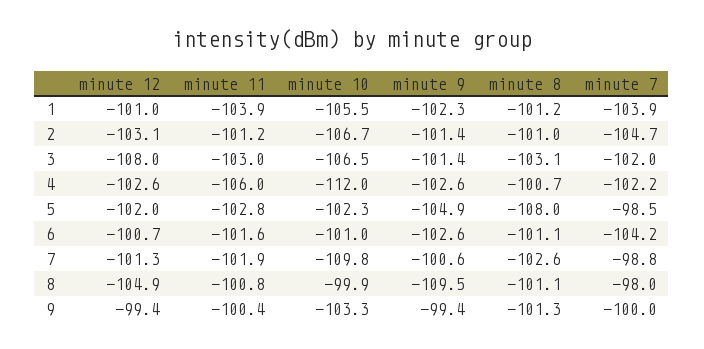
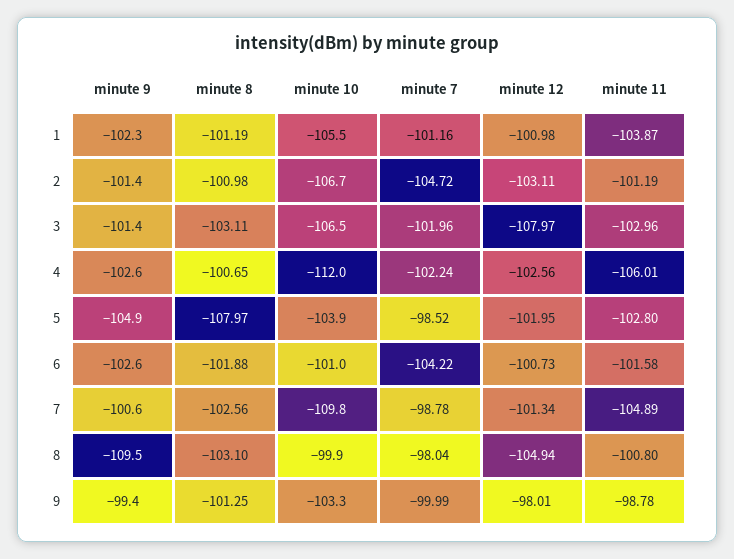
minute 7, 1: -103.9 -> -101.16
minute 10, 5: -102.3 -> -103.9
minute 8, 6: -101.1 -> -101.88
minute 11, 7: -101.9 -> -104.89
minute 8, 8: -101.1 -> -103.1
minute 12, 9: -99.4 -> -98.01
minute 11, 9: -100.4 -> -98.78

